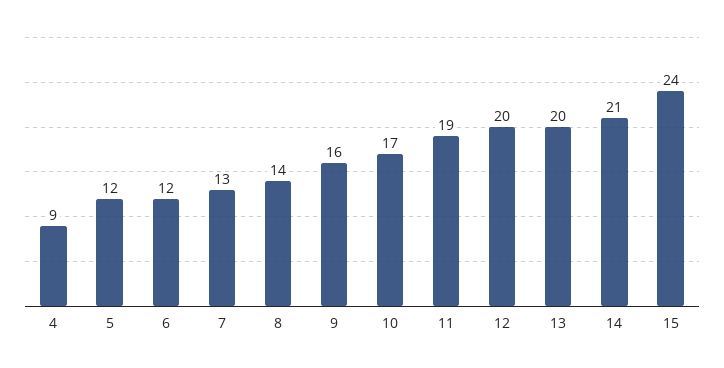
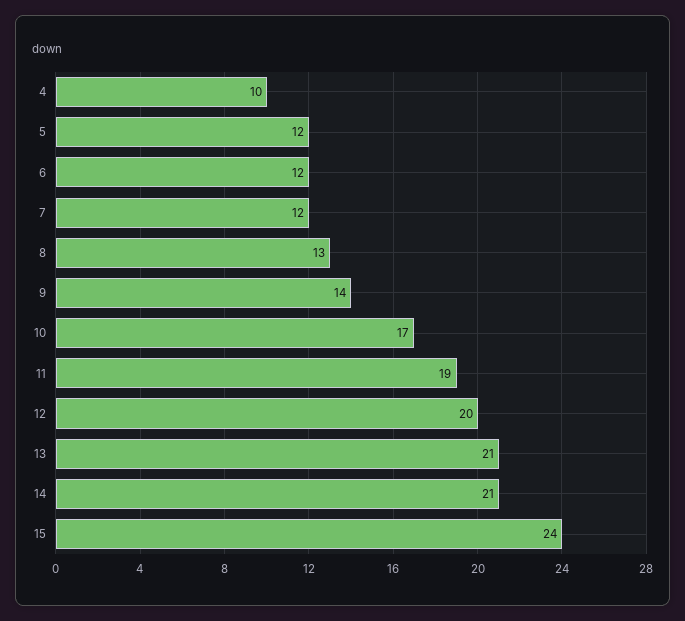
4: 9 -> 10
7: 13 -> 12
8: 14 -> 13
9: 16 -> 14
13: 20 -> 21

